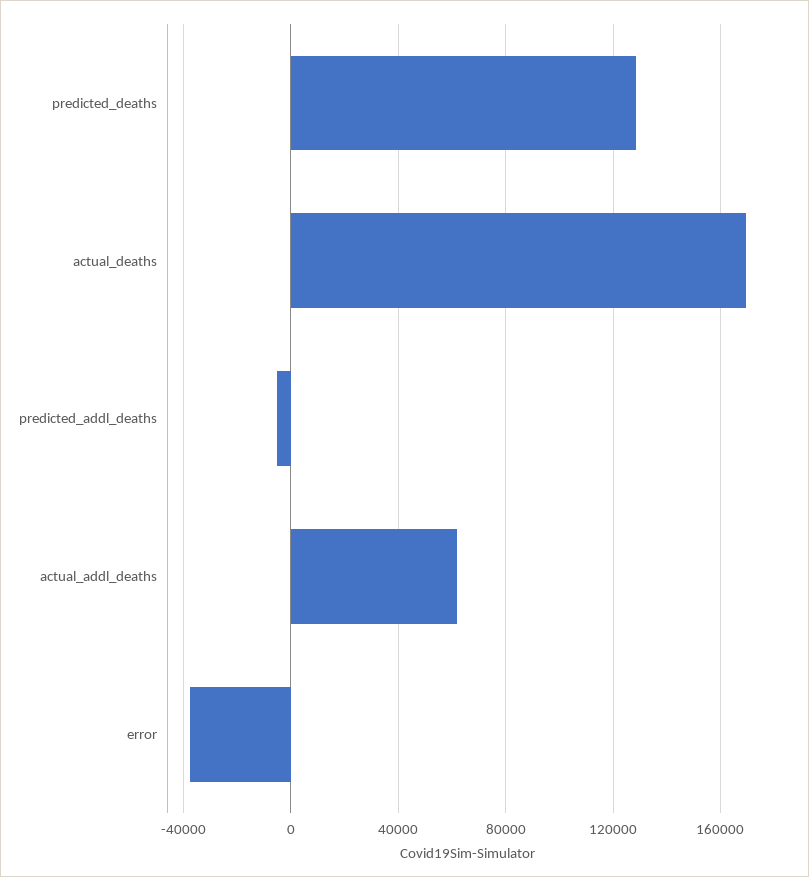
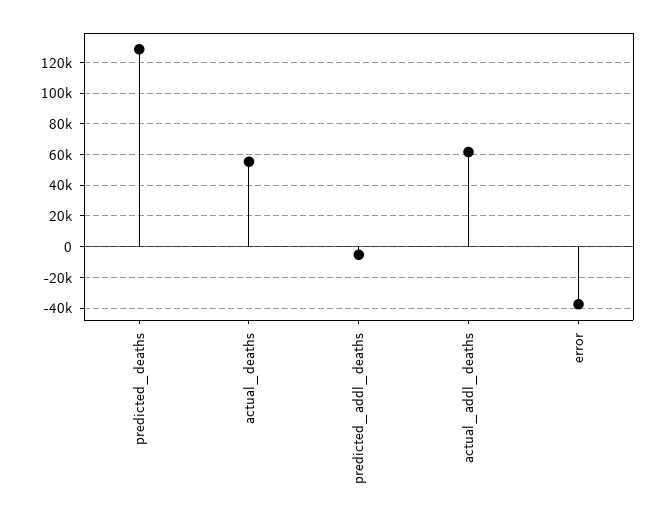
actual_deaths: 170000 -> 55000

